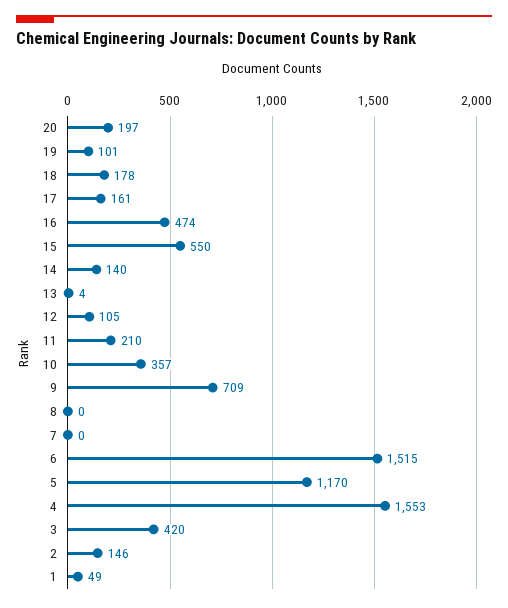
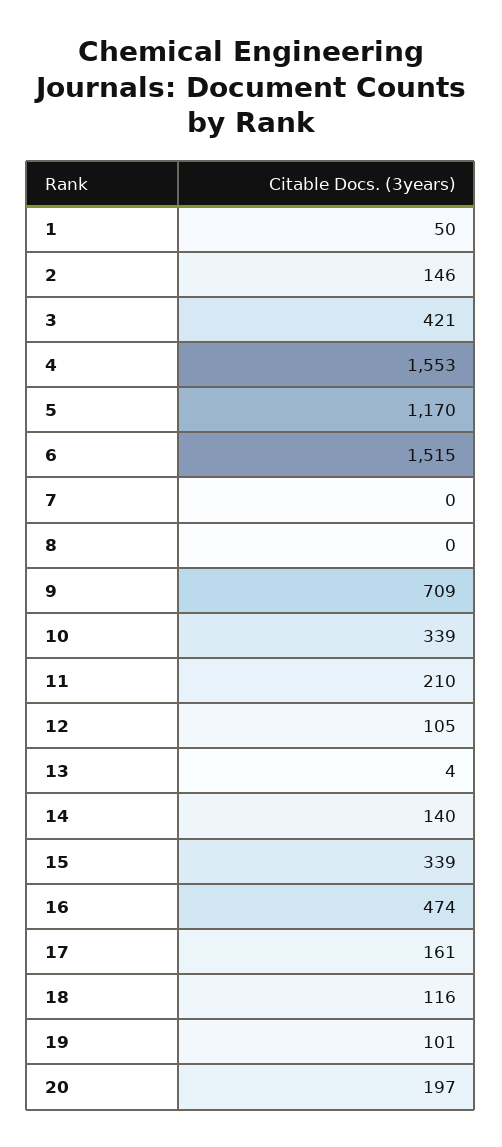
18: 178 -> 116
15: 550 -> 339
10: 357 -> 339
3: 420 -> 421
1: 49 -> 50

